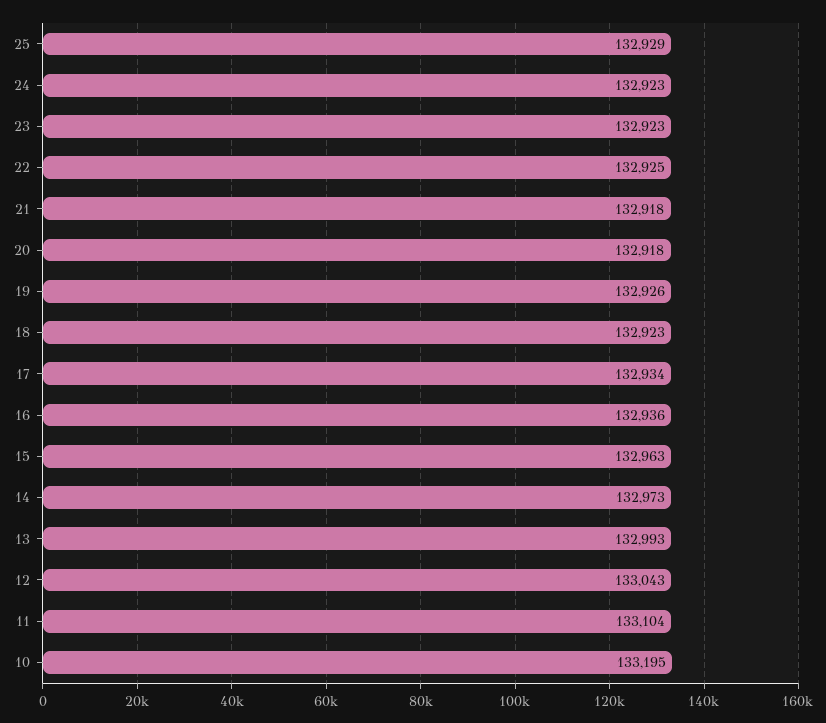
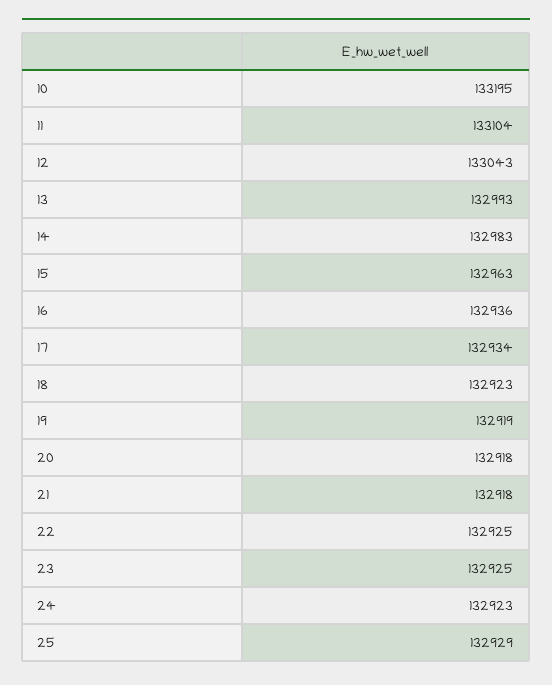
23: 132923 -> 132925
19: 132926 -> 132919
14: 132973 -> 132983

